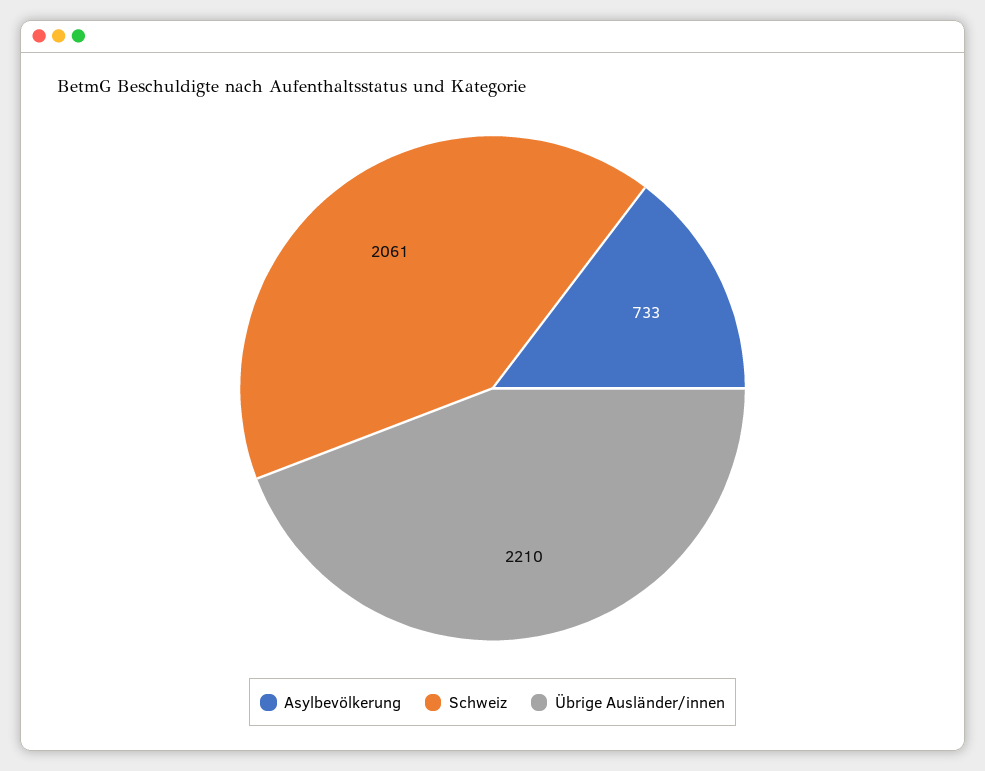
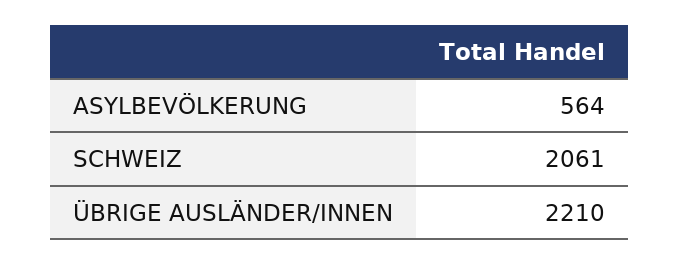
Asylbevölkerung: 733 -> 564

